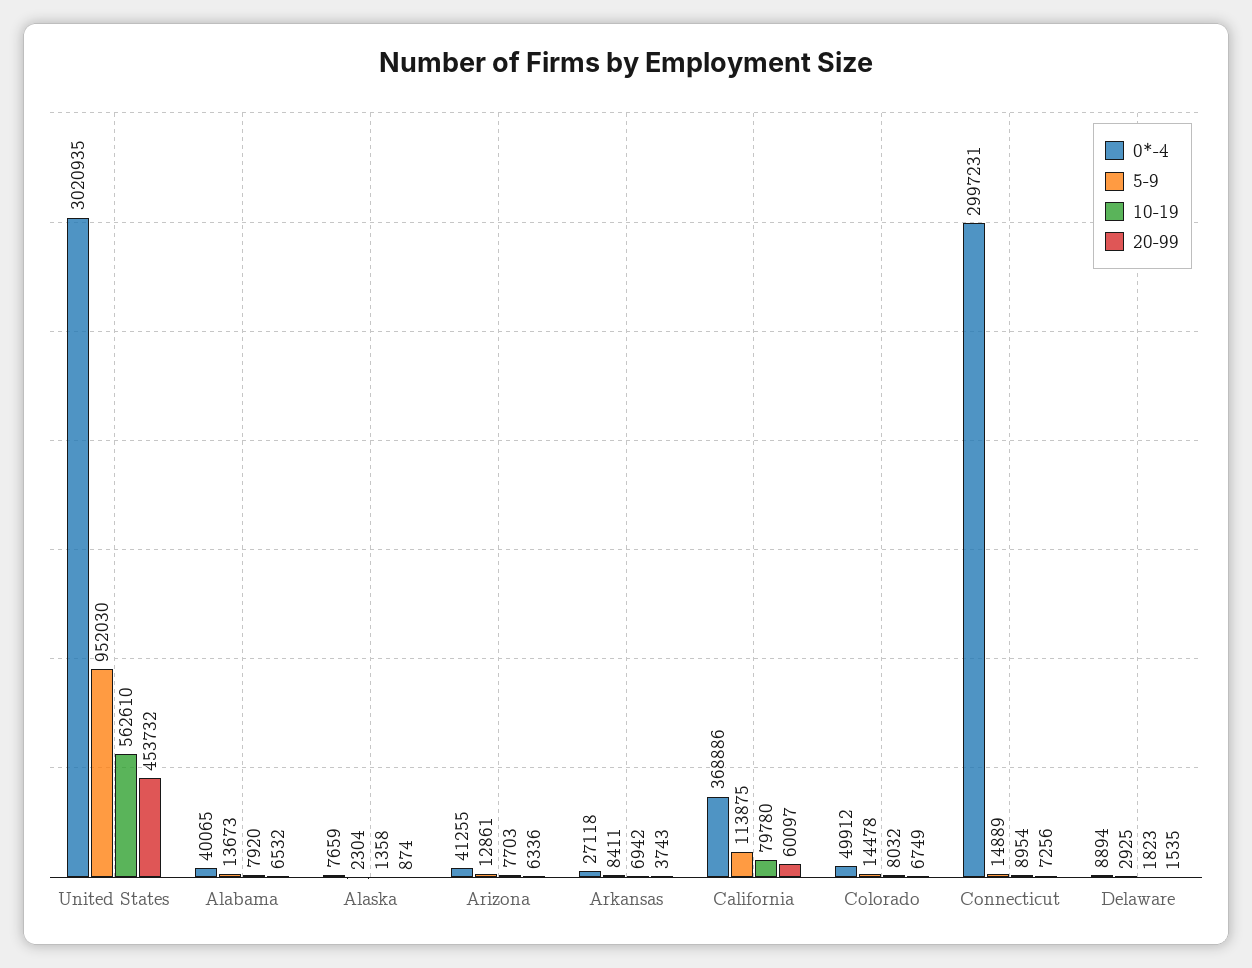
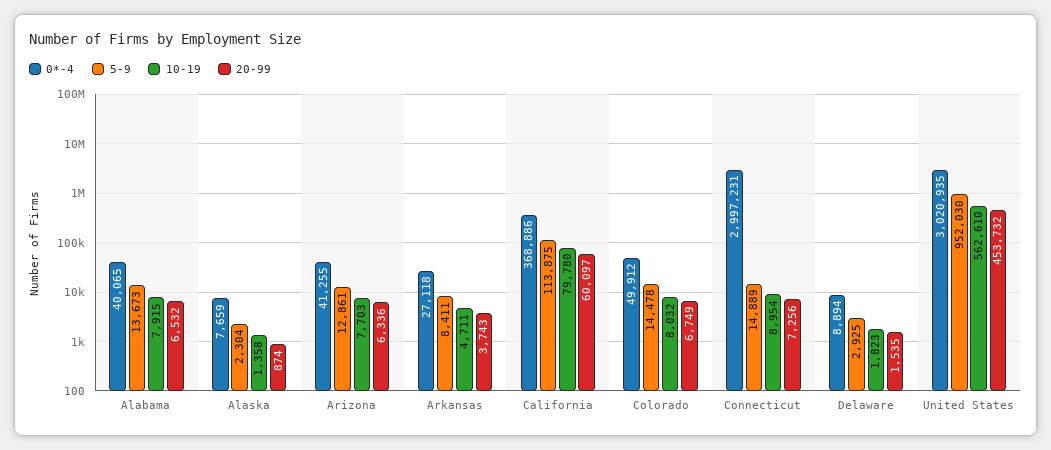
10-19, Alabama: 7920 -> 7915
10-19, Arkansas: 6942 -> 4711

